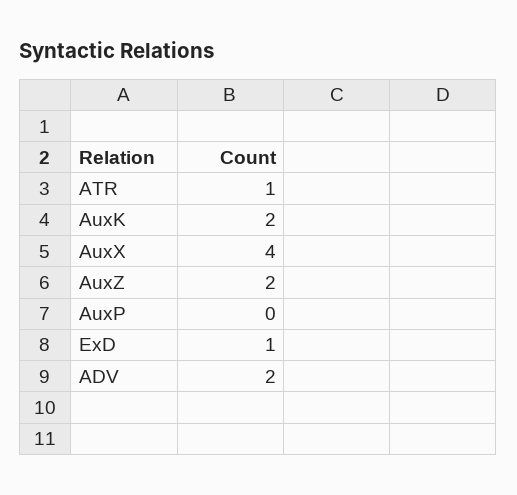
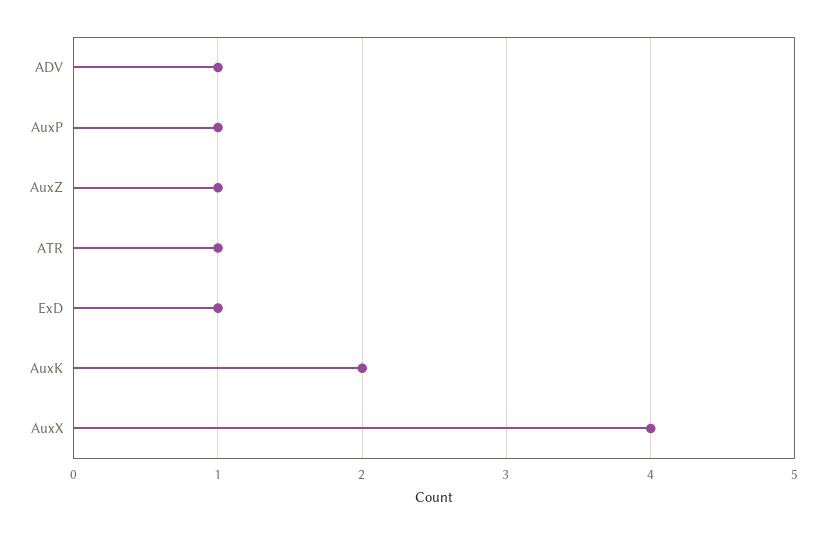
AuxZ: 2 -> 1
AuxP: 0 -> 1
ADV: 2 -> 1

